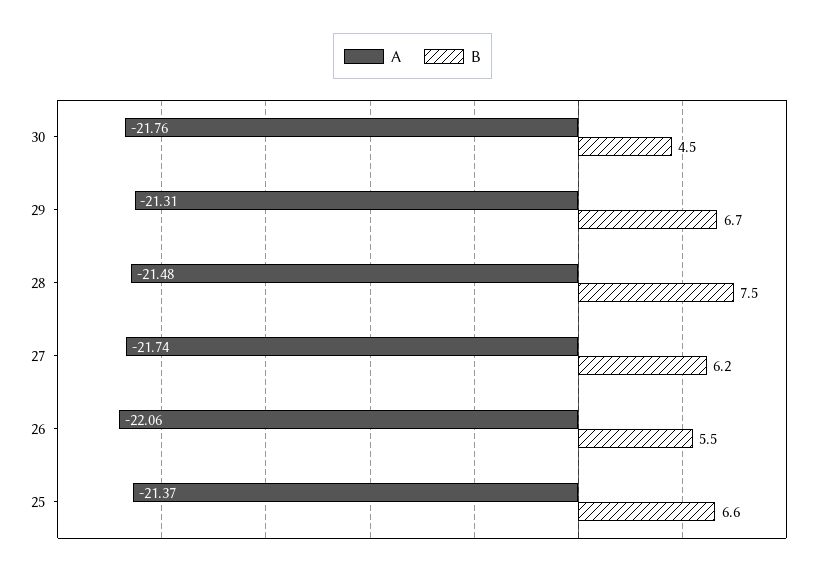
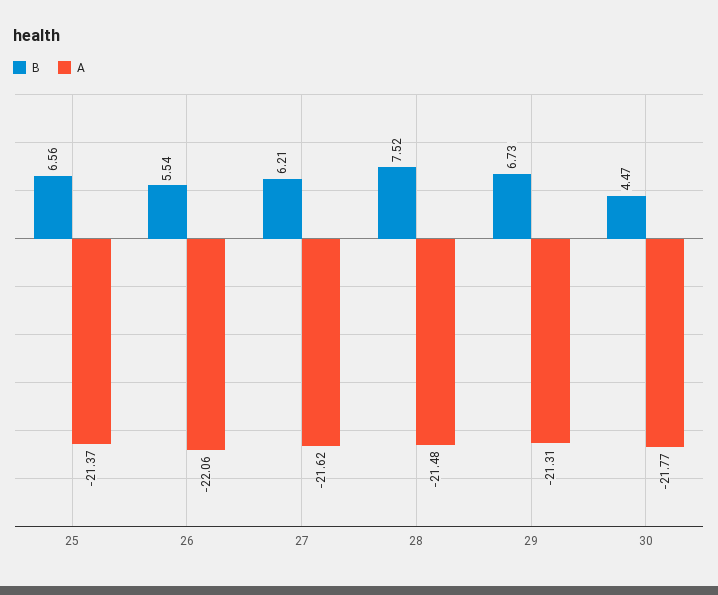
A, 30: -21.76 -> -21.77
A, 27: -21.74 -> -21.62

